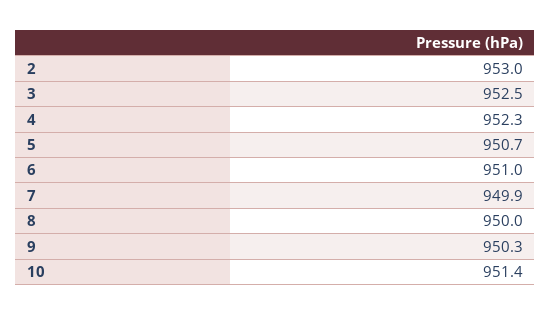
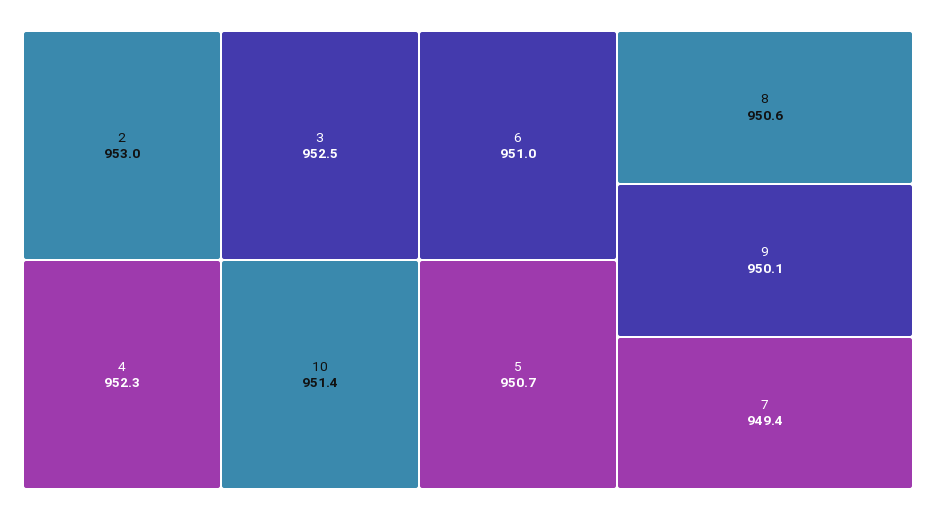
7: 949.9 -> 949.4
8: 950 -> 950.6
9: 950.3 -> 950.1

